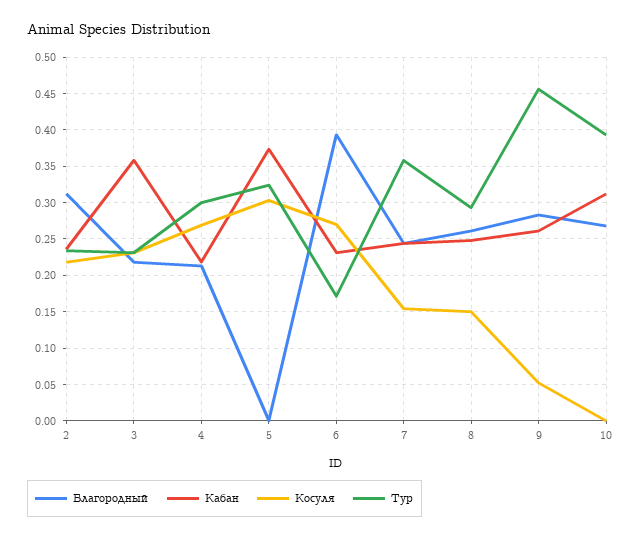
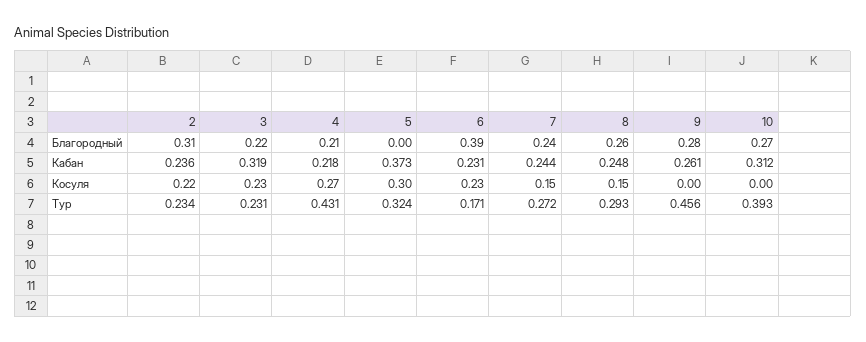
Кабан, 3: 0.36 -> 0.319
Тур, 4: 0.3 -> 0.431
Косуля, 6: 0.27 -> 0.23
Тур, 7: 0.36 -> 0.272
Косуля, 9: 0.05 -> 0

